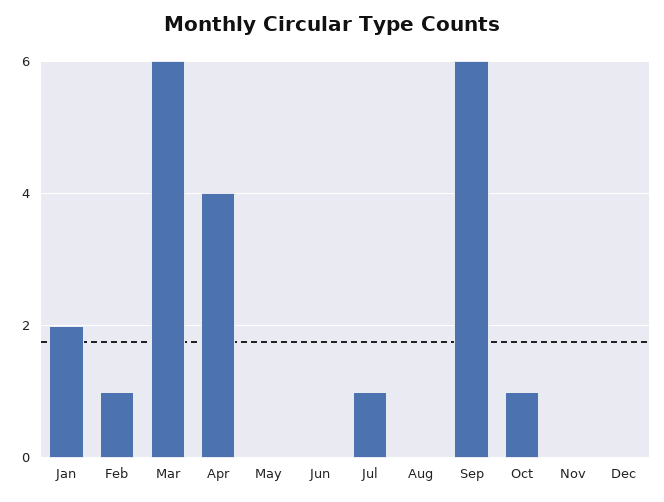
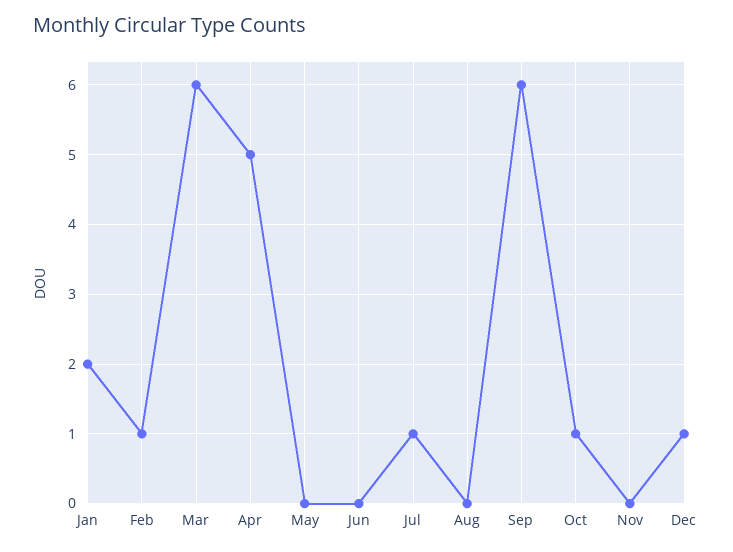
Apr: 4 -> 5
Dec: 0 -> 1

